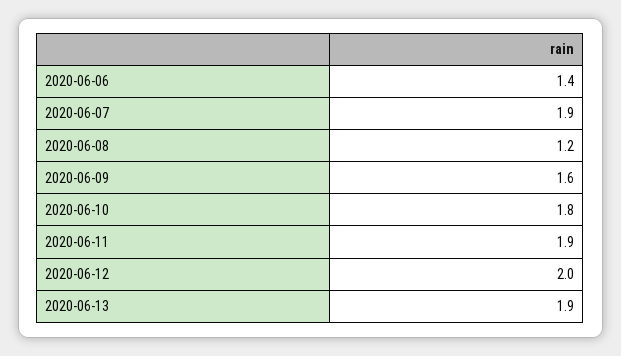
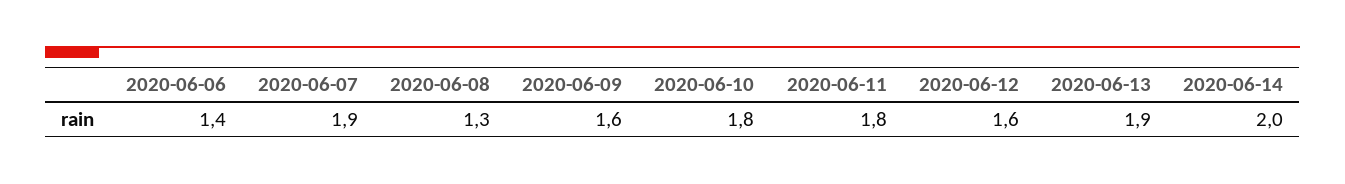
2020-06-08: 1.2 -> 1.3
2020-06-11: 1.9 -> 1.8
2020-06-12: 2 -> 1.6
2020-06-14: none -> 2

